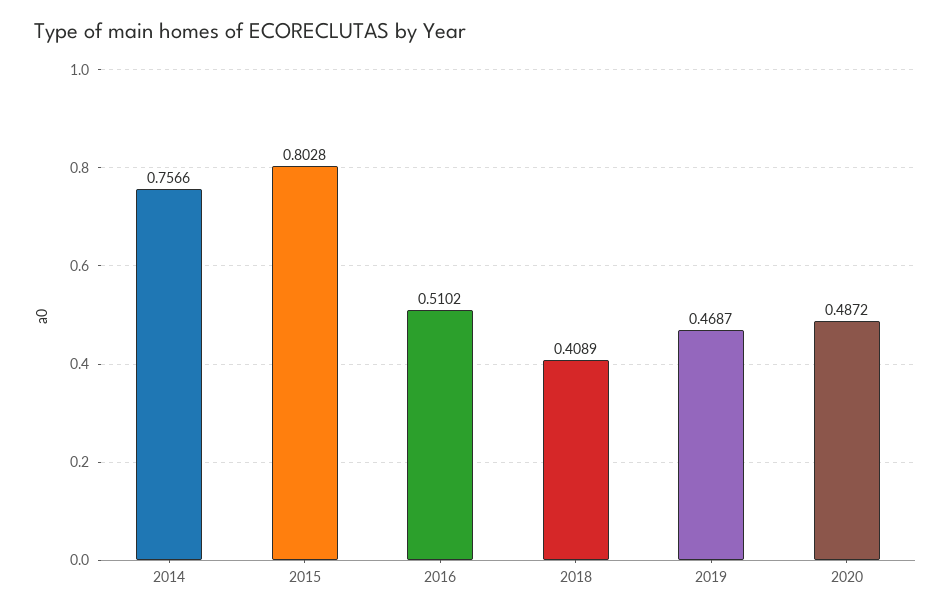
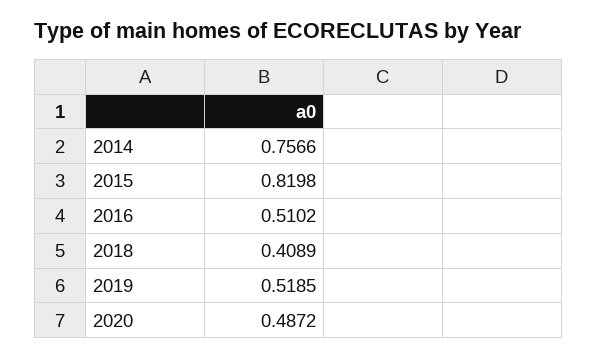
2015: 0.8028 -> 0.8198
2019: 0.4687 -> 0.5185

